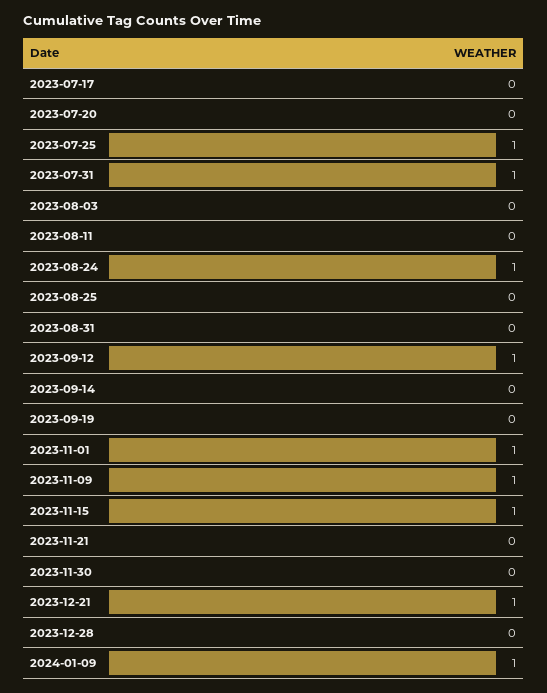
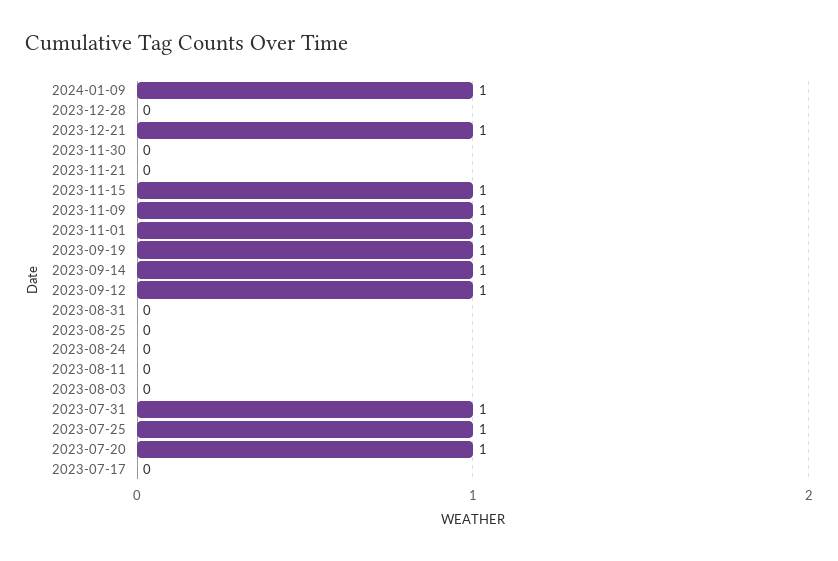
2023-07-20: 0 -> 1
2023-08-24: 1 -> 0
2023-09-14: 0 -> 1
2023-09-19: 0 -> 1

